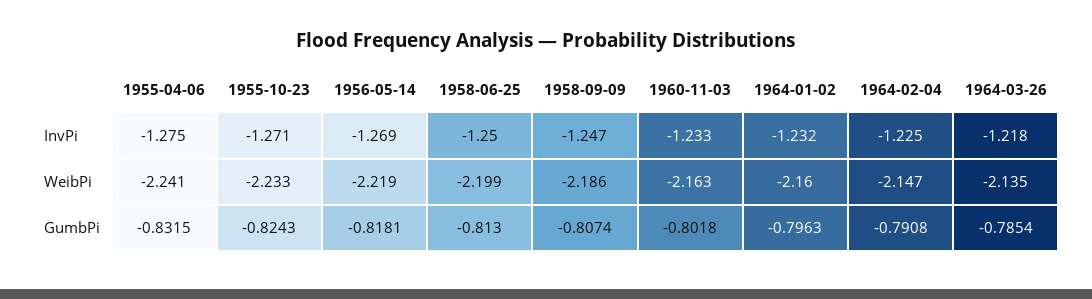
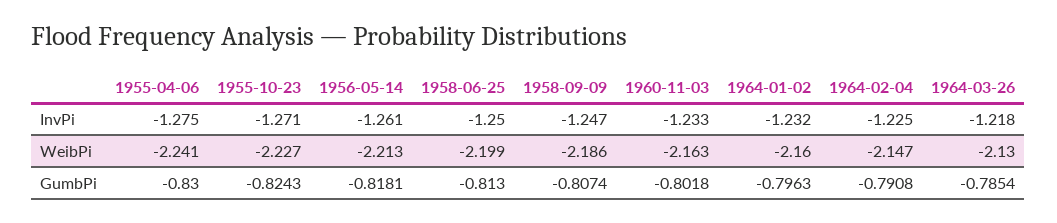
1956-05-14, InvPi: -1.269 -> -1.261
1955-10-23, WeibPi: -2.233 -> -2.227
1956-05-14, WeibPi: -2.219 -> -2.213
1964-03-26, WeibPi: -2.135 -> -2.13
1955-04-06, GumbPi: -0.8315 -> -0.83

